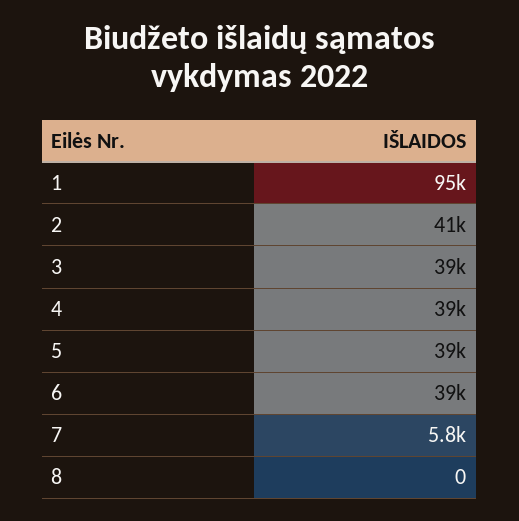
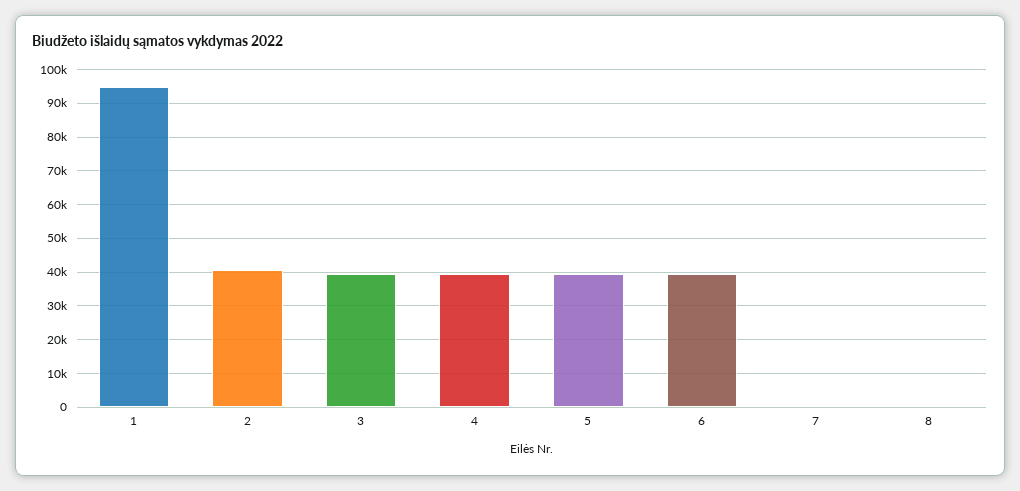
7: 5800 -> 0

